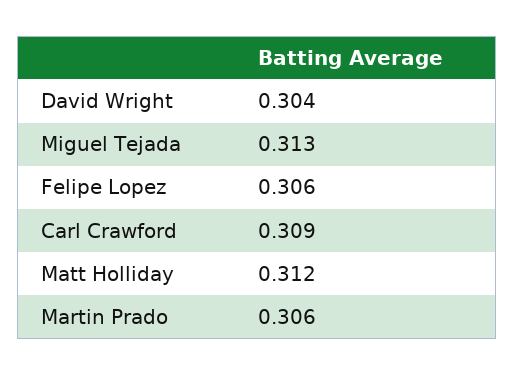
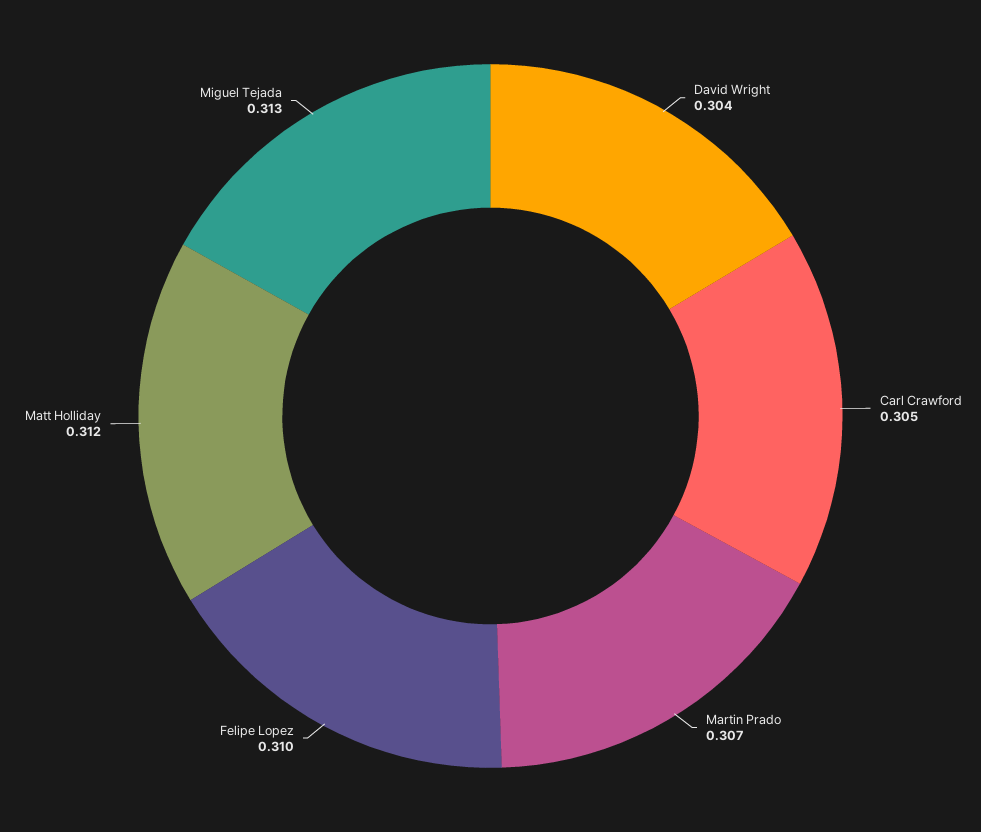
Felipe Lopez: 0.306 -> 0.31
Carl Crawford: 0.309 -> 0.305
Martin Prado: 0.306 -> 0.307

